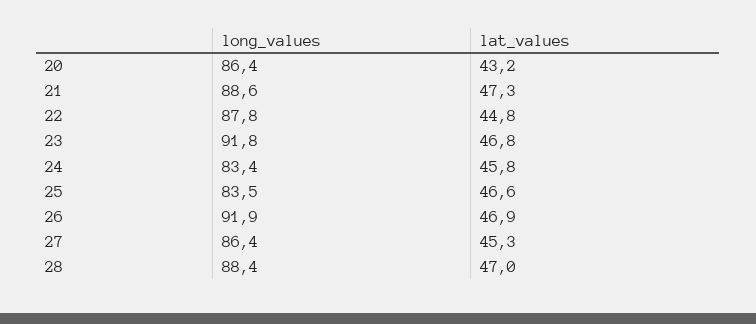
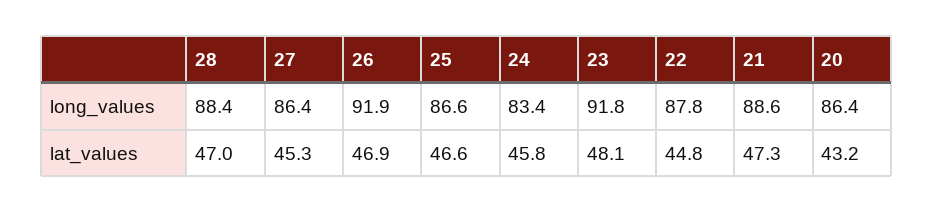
lat_values, 23: 46.8 -> 48.1
long_values, 25: 83.5 -> 86.6

